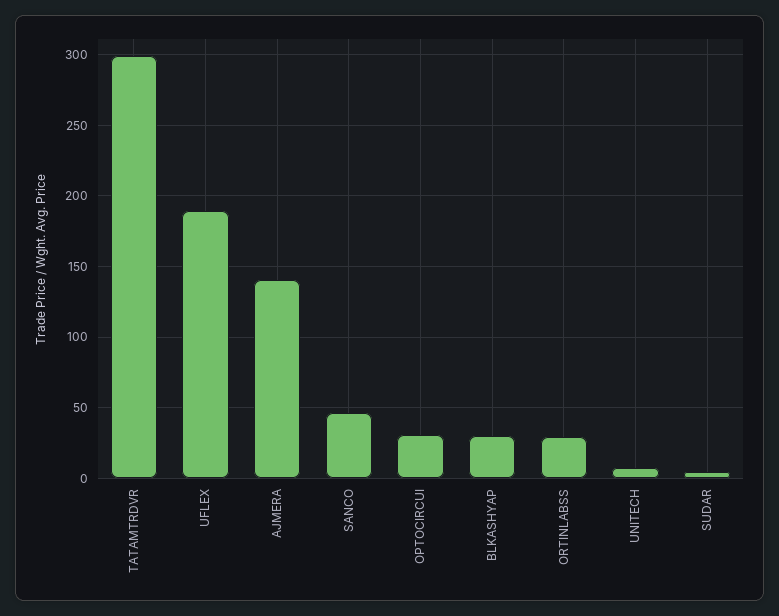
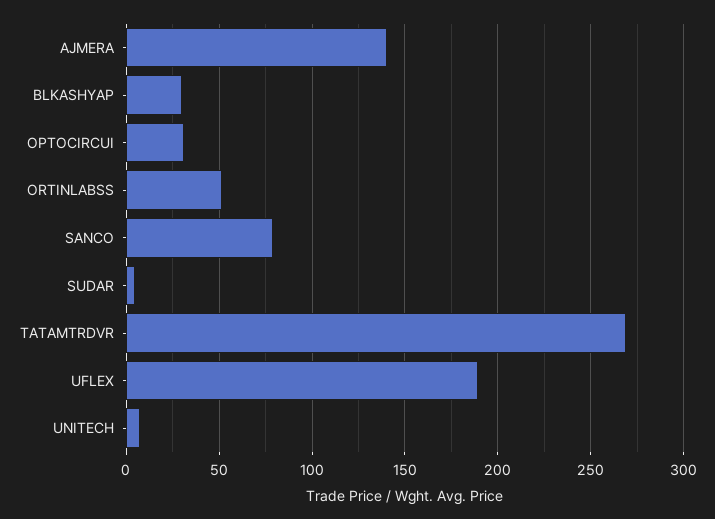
TATAMTRDVR: 300 -> 270
SANCO: 45 -> 80
ORTINLABSS: 30 -> 50

